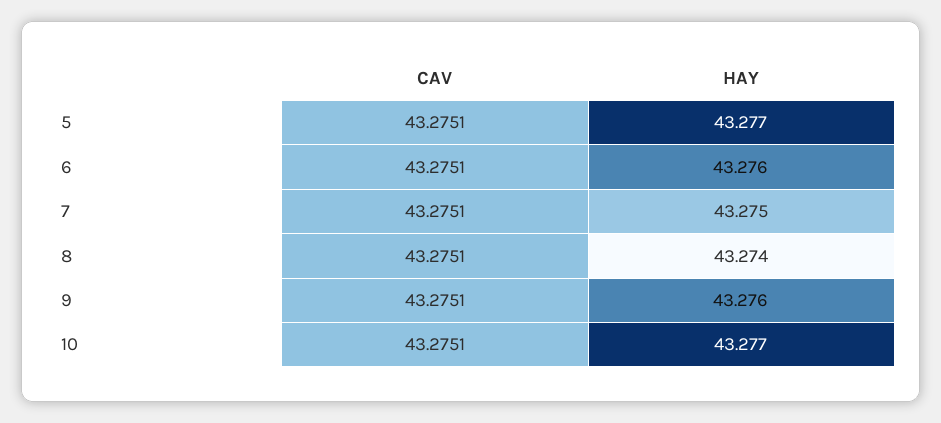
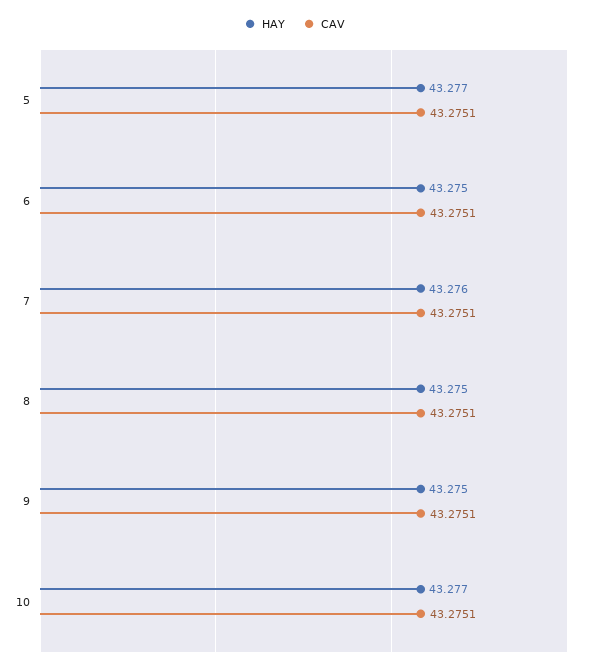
HAY, 6: 43.276 -> 43.275
HAY, 7: 43.275 -> 43.276
HAY, 8: 43.274 -> 43.275
HAY, 9: 43.276 -> 43.275

